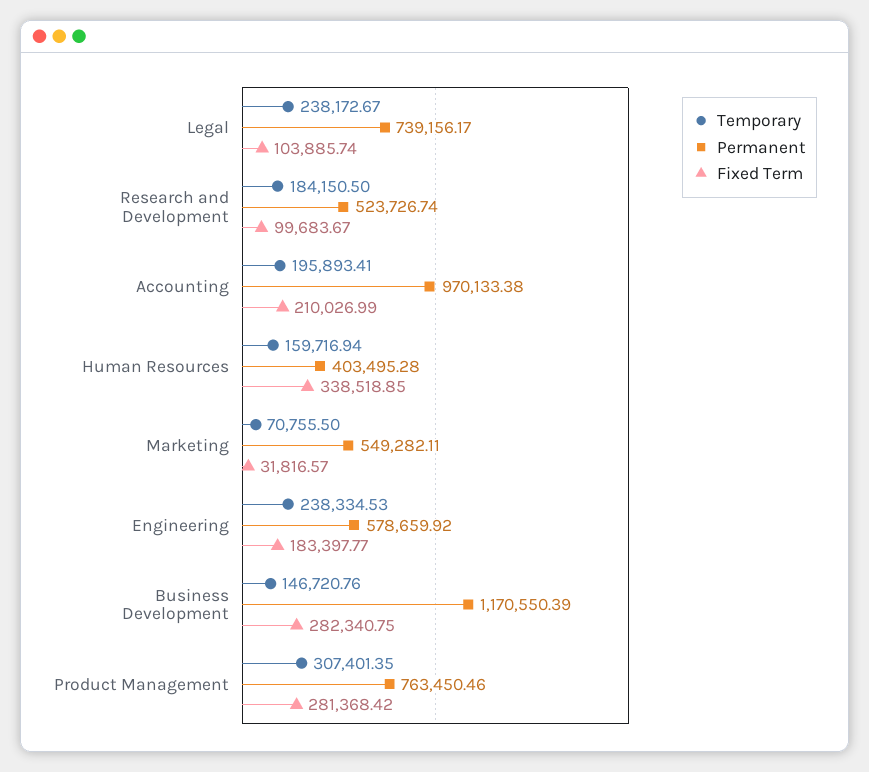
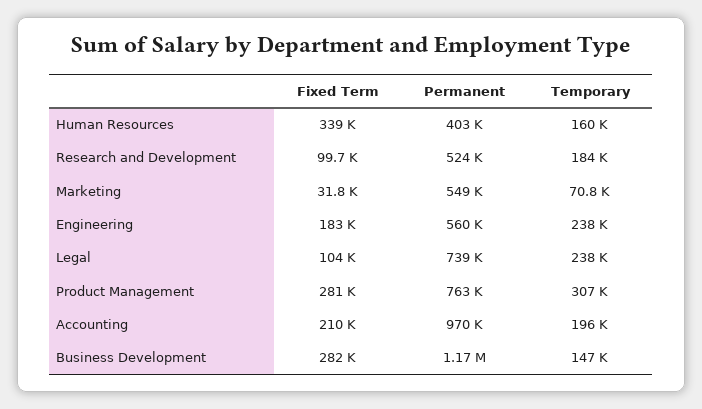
Permanent, Engineering: 578659.92 -> 560000

